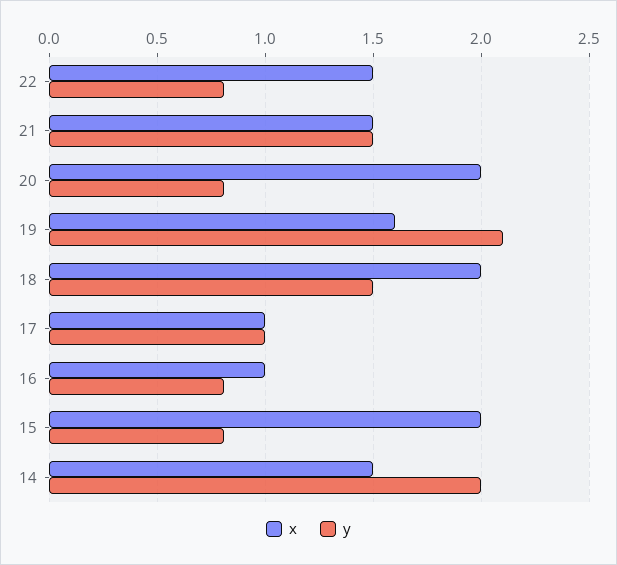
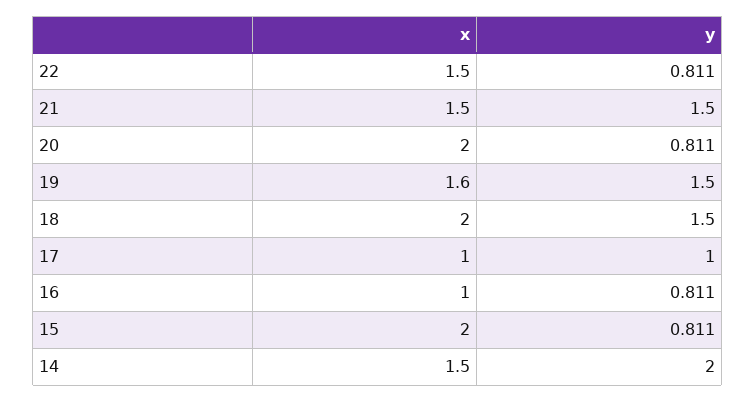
y, 19: 2.1 -> 1.5

